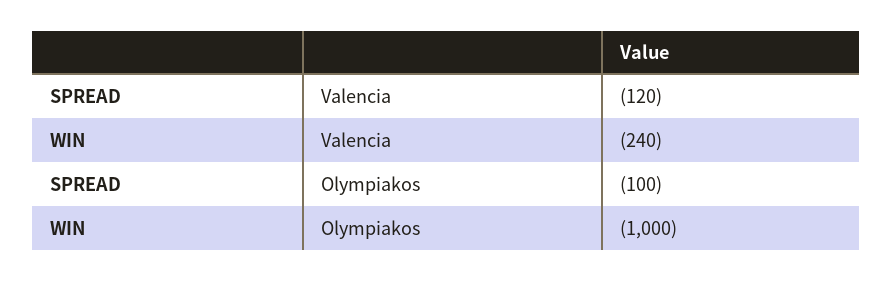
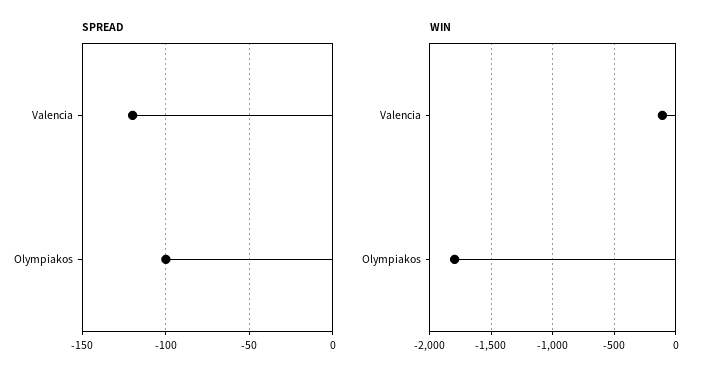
WIN, Valencia: -240 -> -100
WIN, Olympiakos: -1000 -> -1800

